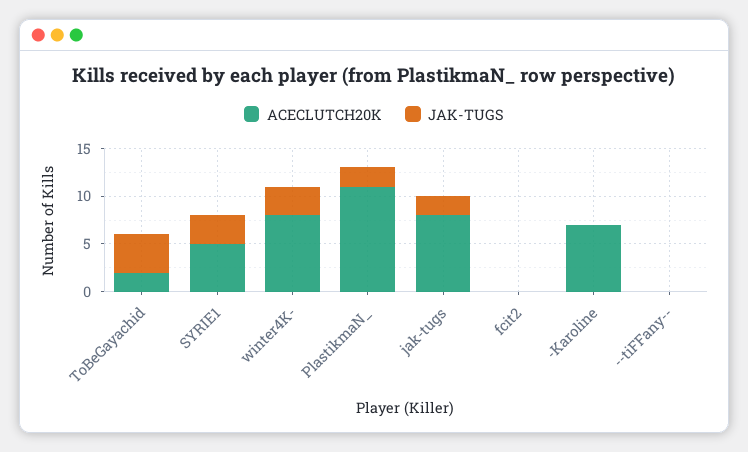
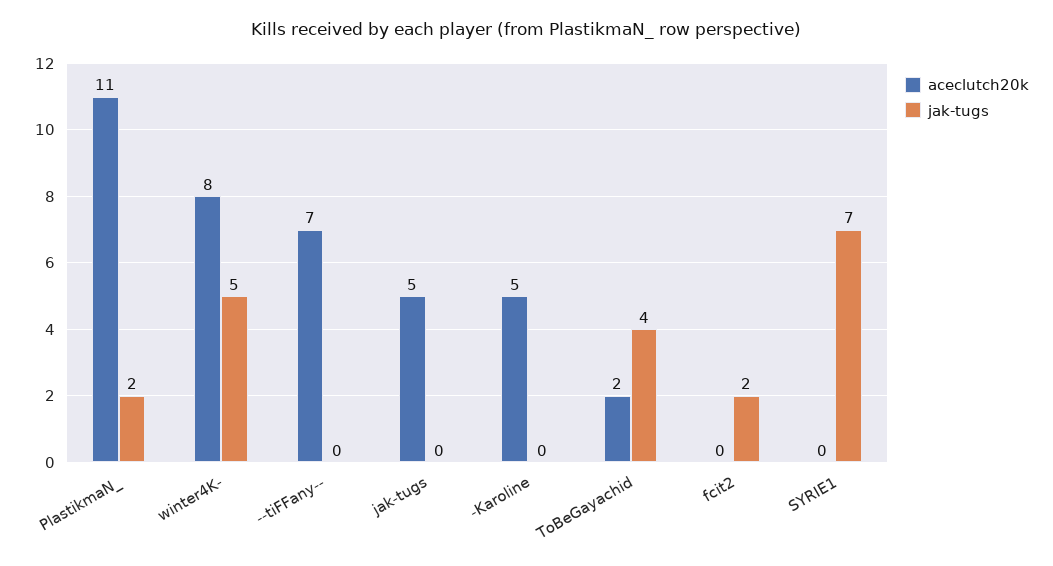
ACECLUTCH20K, SYRIE1: 5 -> 0
JAK-TUGS, SYRIE1: 3 -> 7
JAK-TUGS, winter4K-: 3 -> 5
ACECLUTCH20K, jak-tugs: 8 -> 5
JAK-TUGS, jak-tugs: 2 -> 0
JAK-TUGS, fcit2: 0 -> 2
ACECLUTCH20K, -Karoline: 7 -> 5
ACECLUTCH20K, --tiFFany--: 0 -> 7

